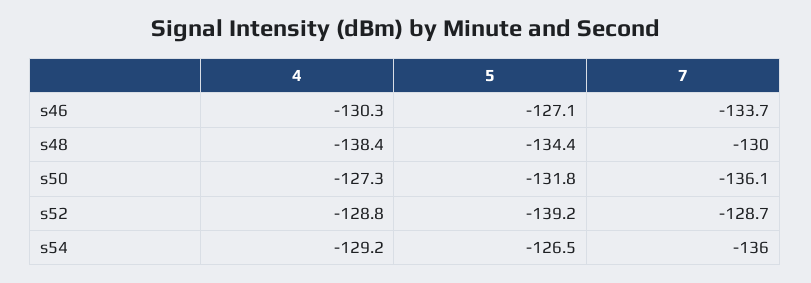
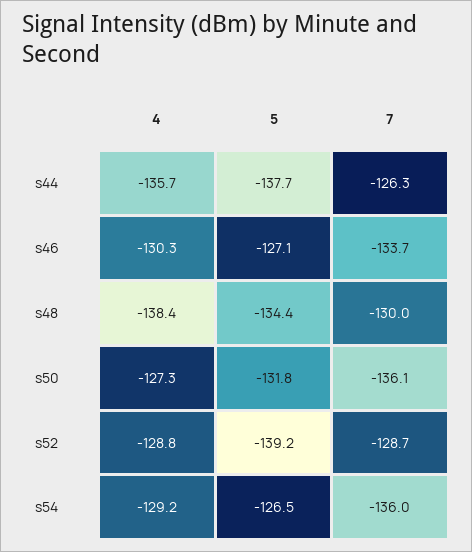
4, s44: none -> -135.7
5, s44: none -> -137.7
7, s44: none -> -126.3

